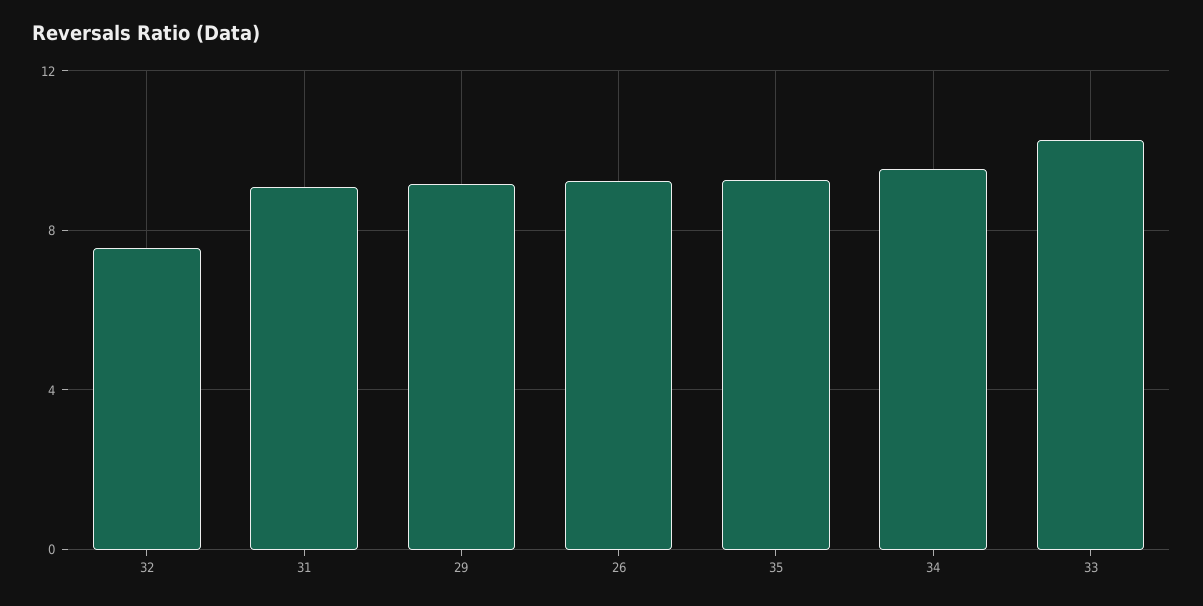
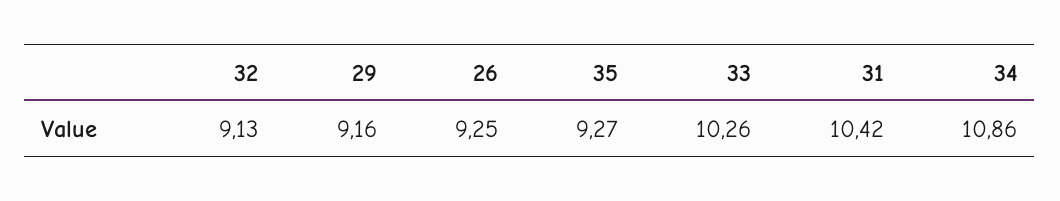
32: 7.5 -> 9.13
31: 9 -> 10.42
34: 9.5 -> 10.86

